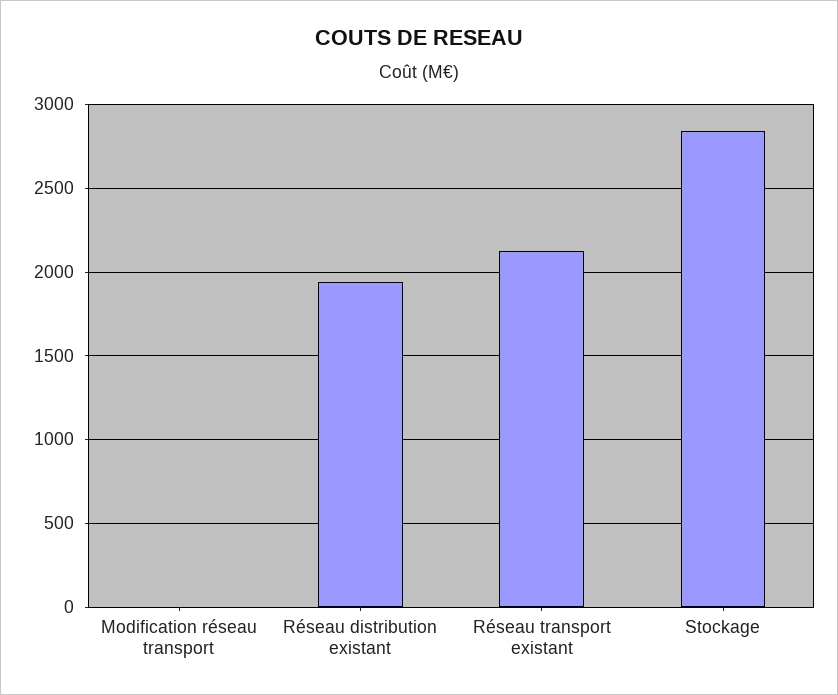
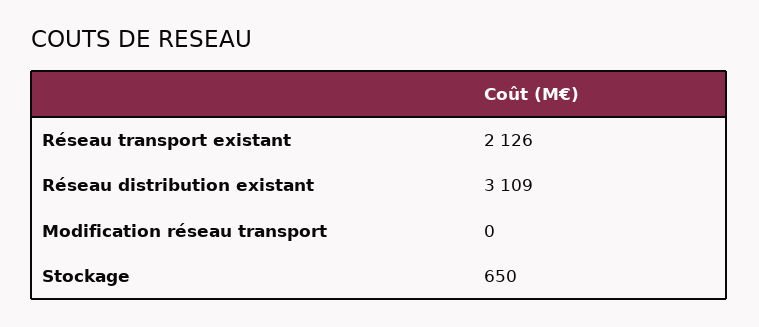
Réseau distribution existant: 1950 -> 3109
Stockage: 2850 -> 650

